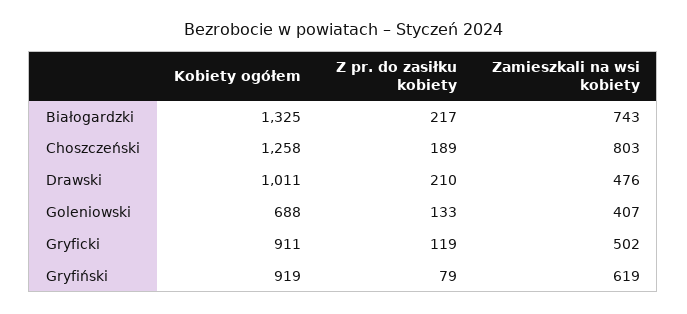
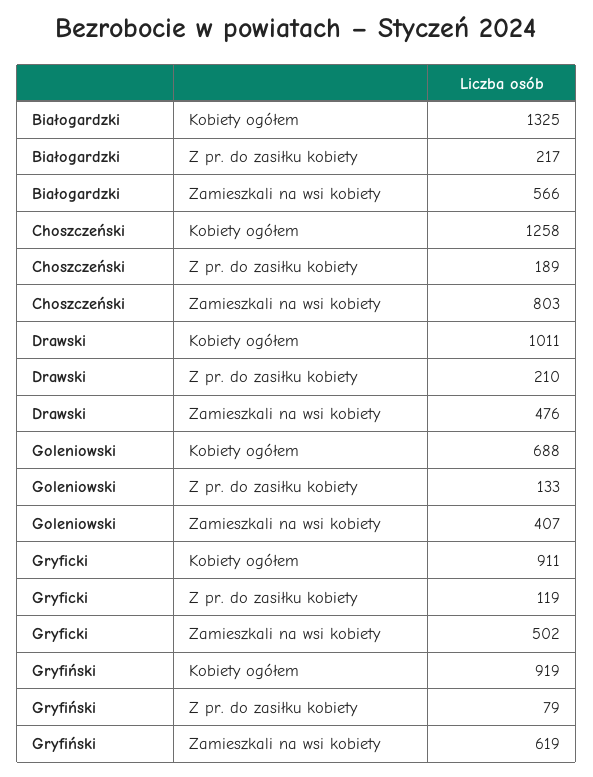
Zamieszkali na wsi kobiety, Białogardzki: 743 -> 566

